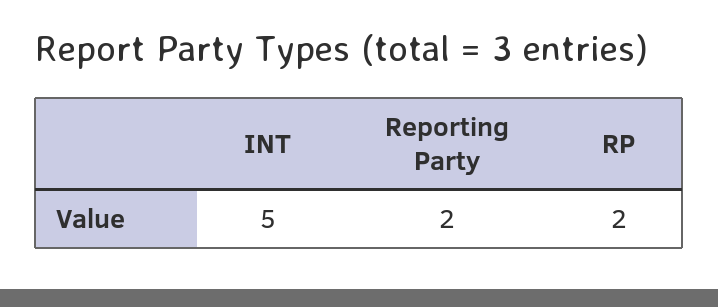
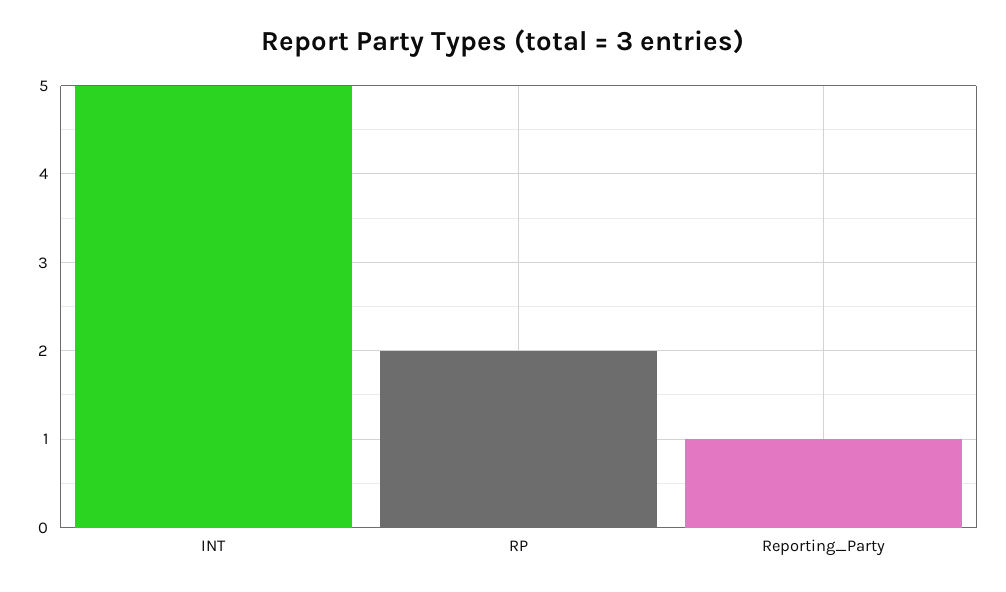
Reporting Party: 2 -> 1

